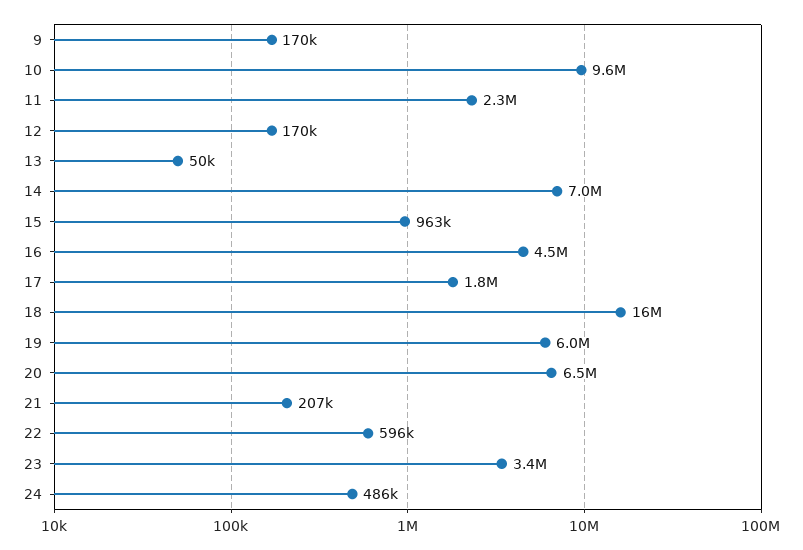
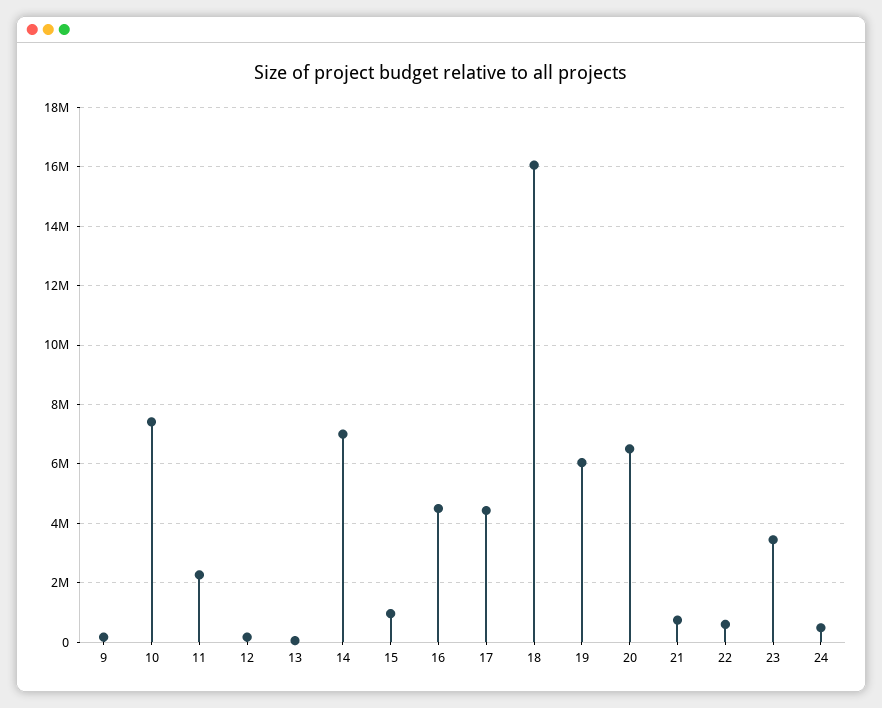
10: 9600000 -> 7500000
17: 1800000 -> 4500000
21: 207000 -> 750000

